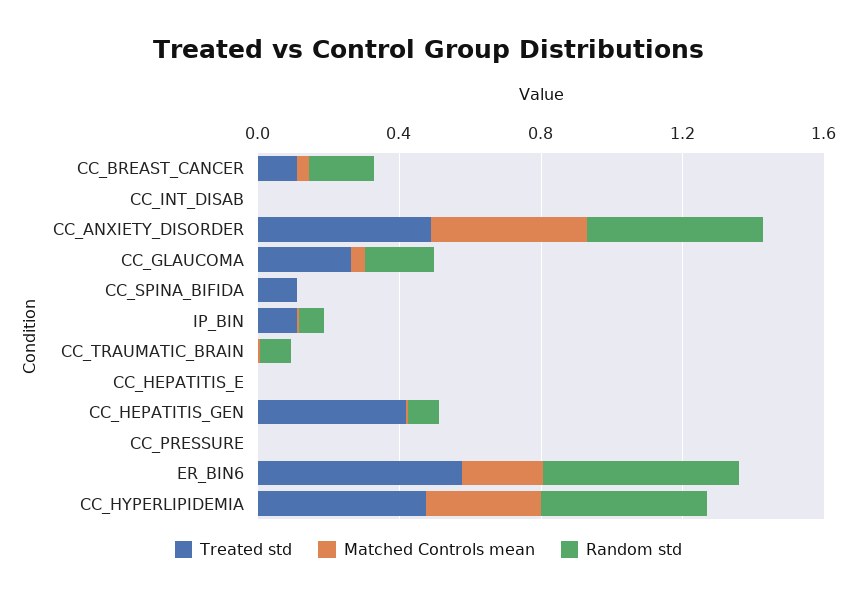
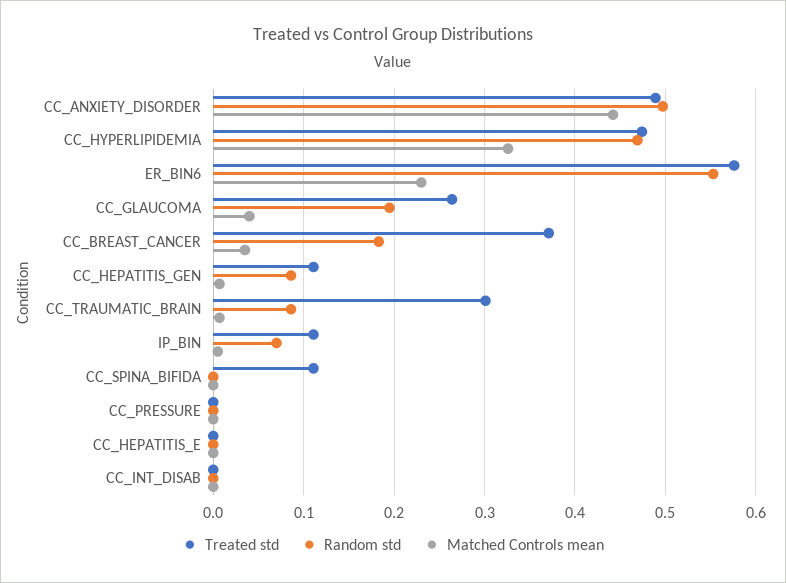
Treated std, CC_BREAST_CANCER: 0.1 -> 0.37
Treated std, CC_TRAUMATIC_BRAIN: 0 -> 0.3
Treated std, CC_HEPATITIS_GEN: 0.4 -> 0.11

